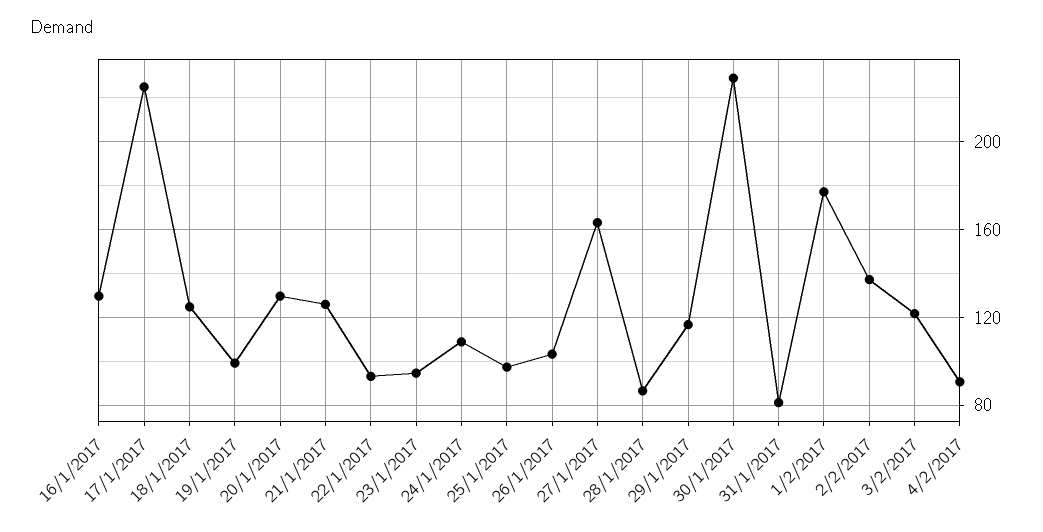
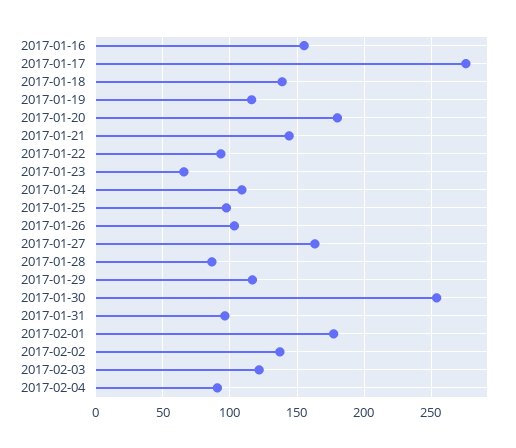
16/1/2017: 130 -> 155
17/1/2017: 225 -> 275
18/1/2017: 125 -> 140
19/1/2017: 100 -> 115
20/1/2017: 130 -> 180
21/1/2017: 125 -> 145
23/1/2017: 95 -> 65
30/1/2017: 230 -> 255
31/1/2017: 80 -> 95

